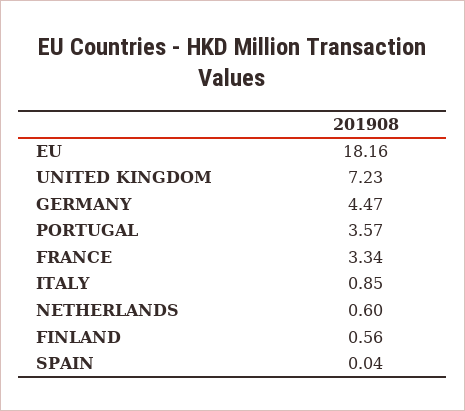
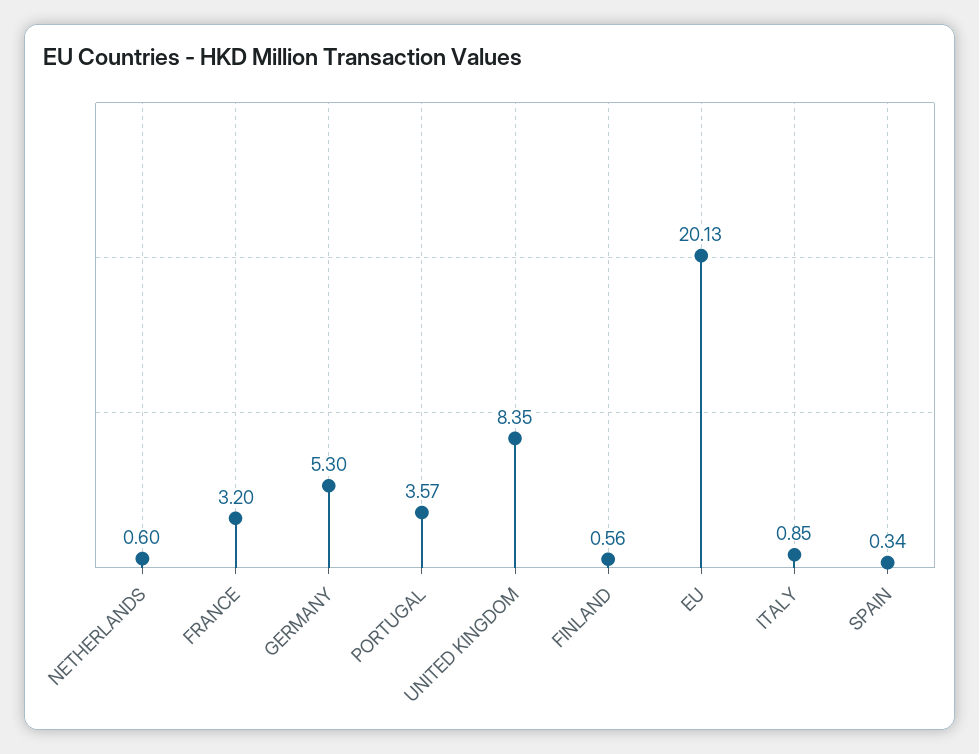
EU: 18.16 -> 20.13
UNITED KINGDOM: 7.23 -> 8.35
GERMANY: 4.47 -> 5.3
FRANCE: 3.34 -> 3.2
SPAIN: 0.04 -> 0.34

